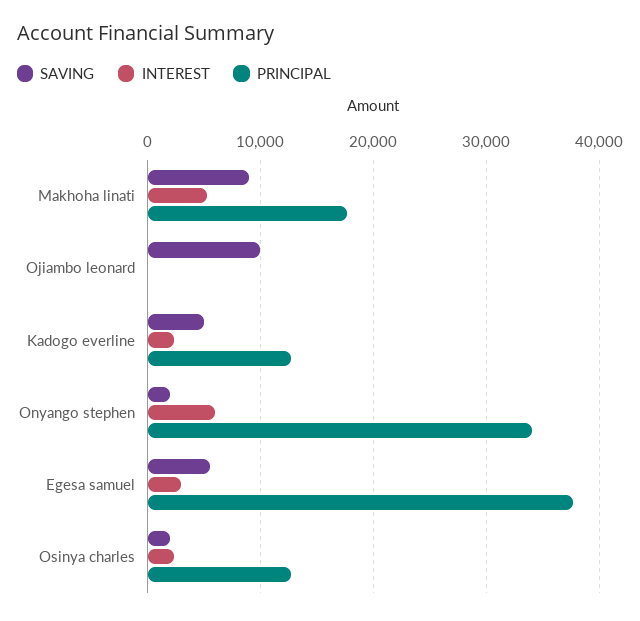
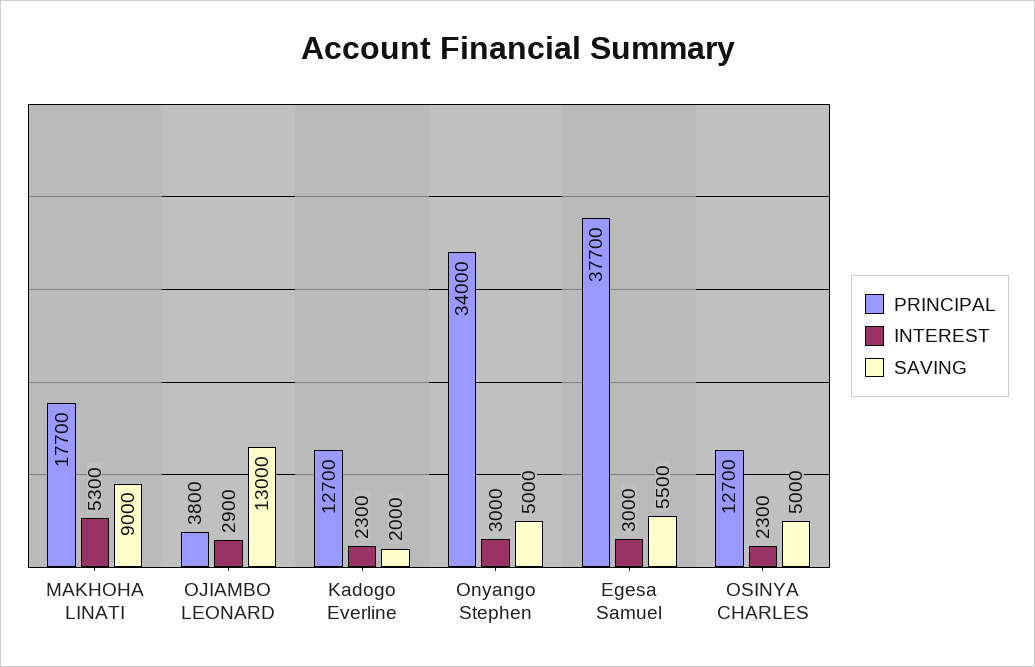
SAVING, Ojiambo leonard: 10000 -> 13000
INTEREST, Ojiambo leonard: 0 -> 2900
PRINCIPAL, Ojiambo leonard: 0 -> 3800
SAVING, Kadogo everline: 5000 -> 2000
SAVING, Onyango stephen: 2000 -> 5000
INTEREST, Onyango stephen: 6000 -> 3000
SAVING, Osinya charles: 2000 -> 5000

